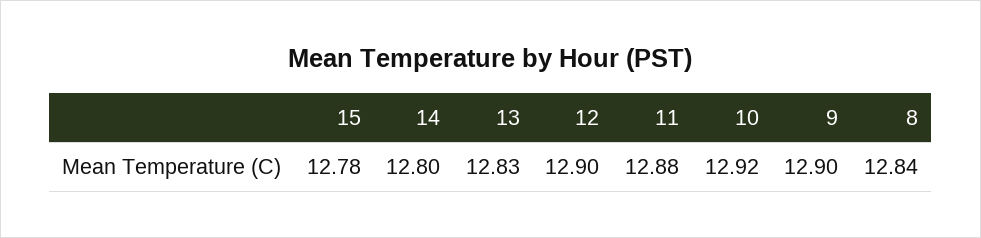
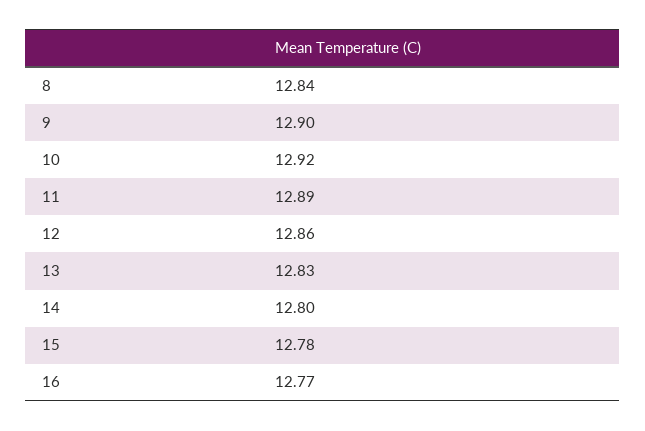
12: 12.9 -> 12.86
11: 12.88 -> 12.89
16: none -> 12.77

